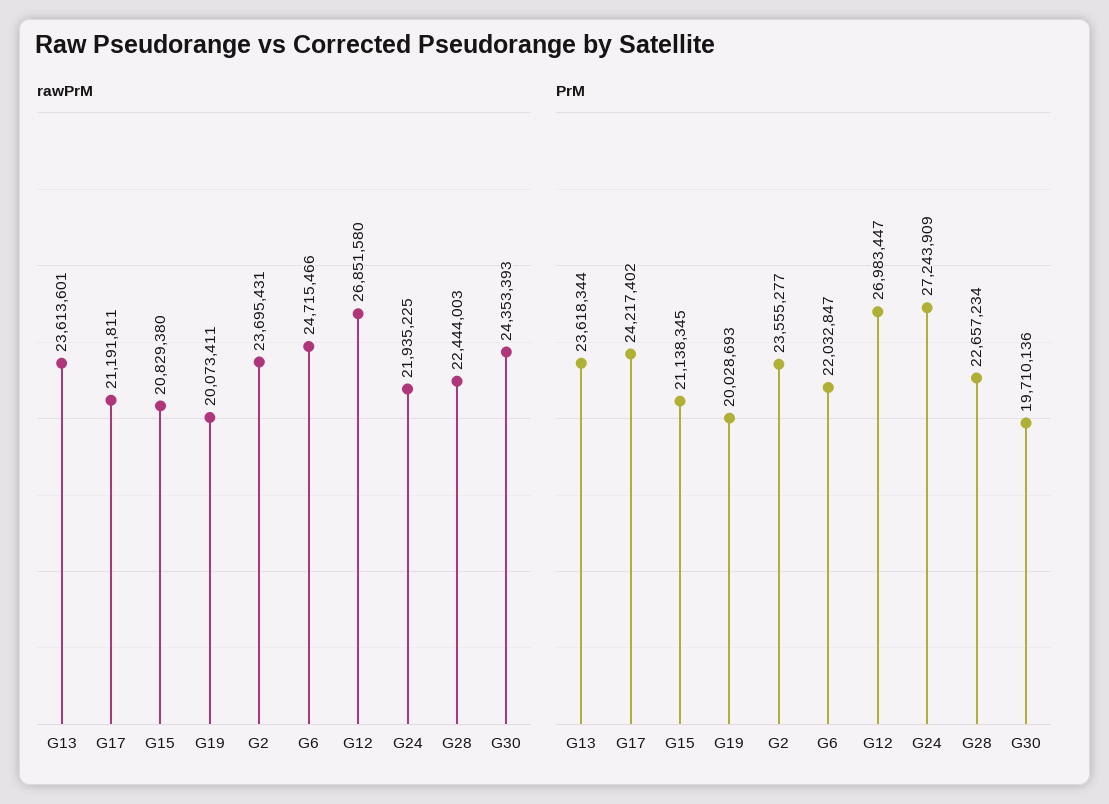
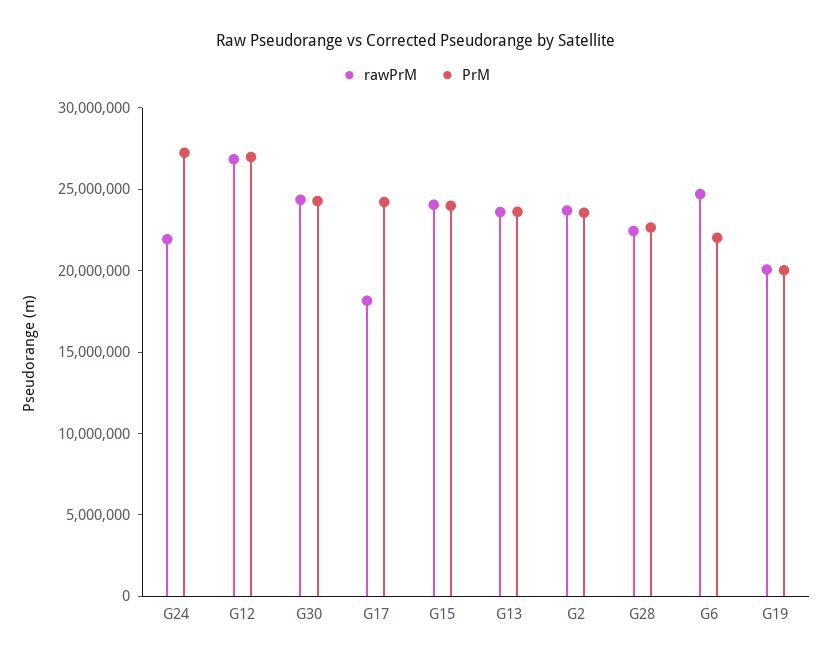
rawPrM, G17: 21191811 -> 18000000
rawPrM, G15: 20829380 -> 24000000
PrM, G15: 21138345 -> 24000000
PrM, G30: 19710136 -> 24000000

